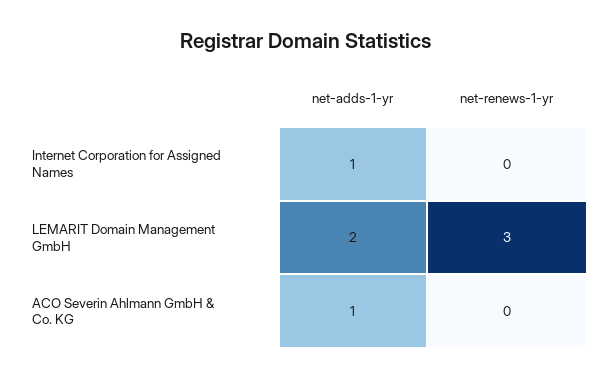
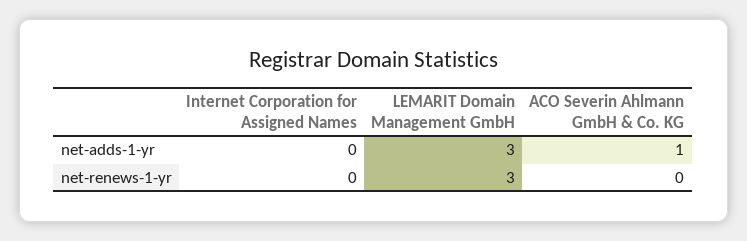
net-adds-1-yr, Internet Corporation for Assigned Names: 1 -> 0
net-adds-1-yr, LEMARIT Domain Management GmbH: 2 -> 3

